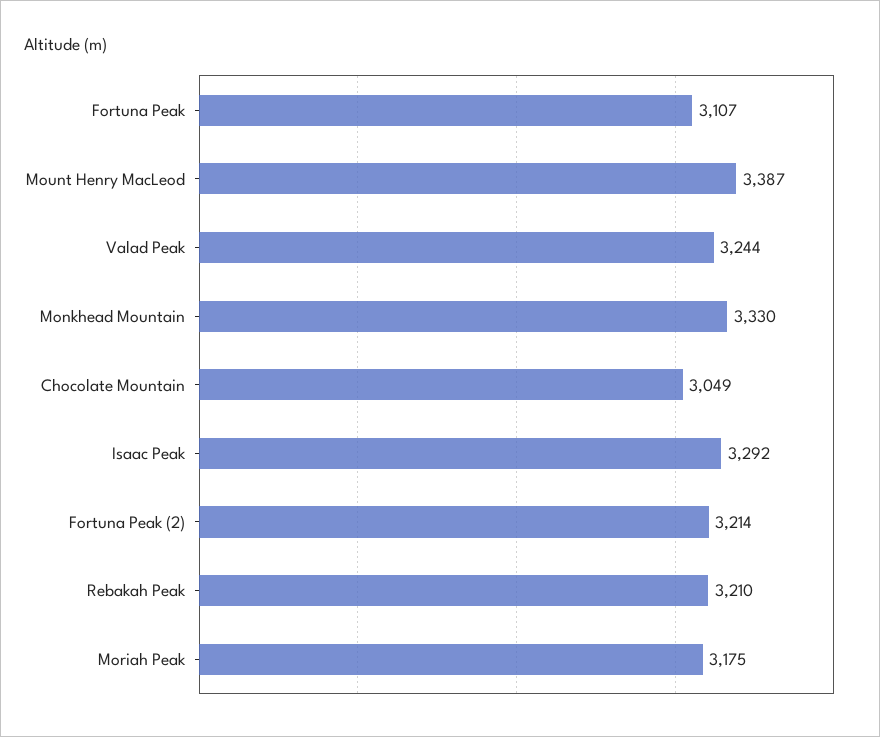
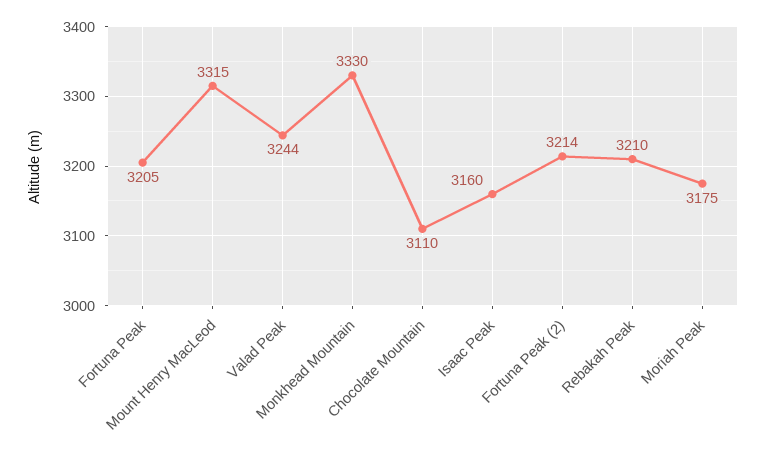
Fortuna Peak: 3107 -> 3205
Mount Henry MacLeod: 3387 -> 3315
Chocolate Mountain: 3049 -> 3110
Isaac Peak: 3292 -> 3160

